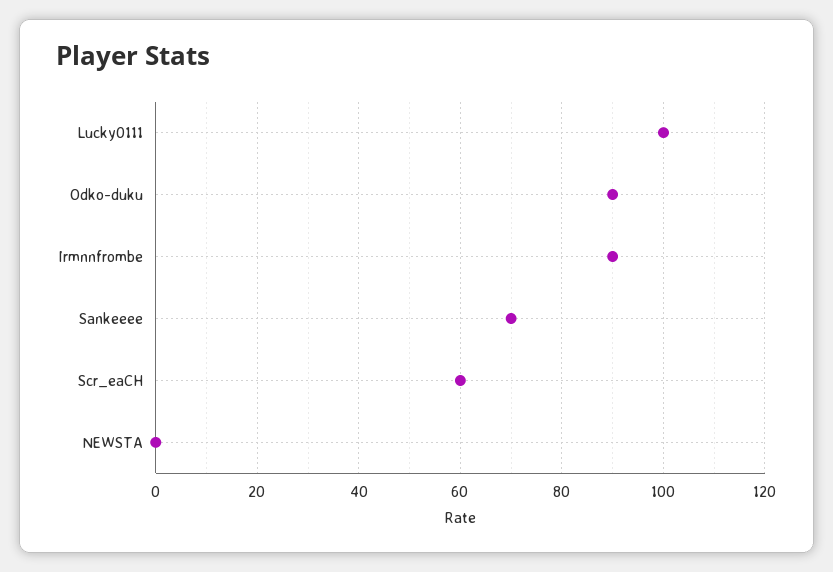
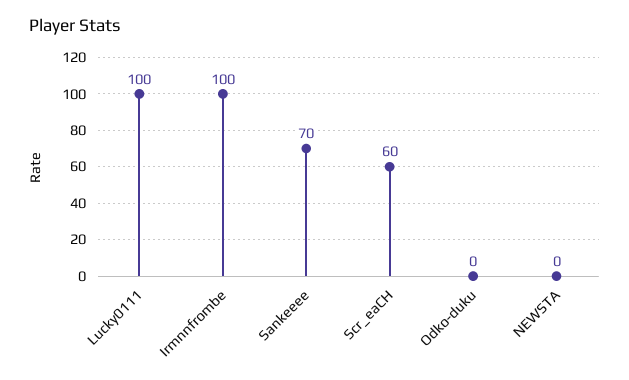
Odko-duku: 90 -> 0
Irmnnfrombe: 90 -> 100

